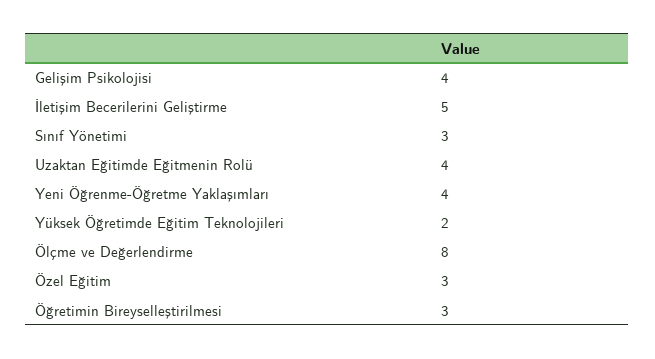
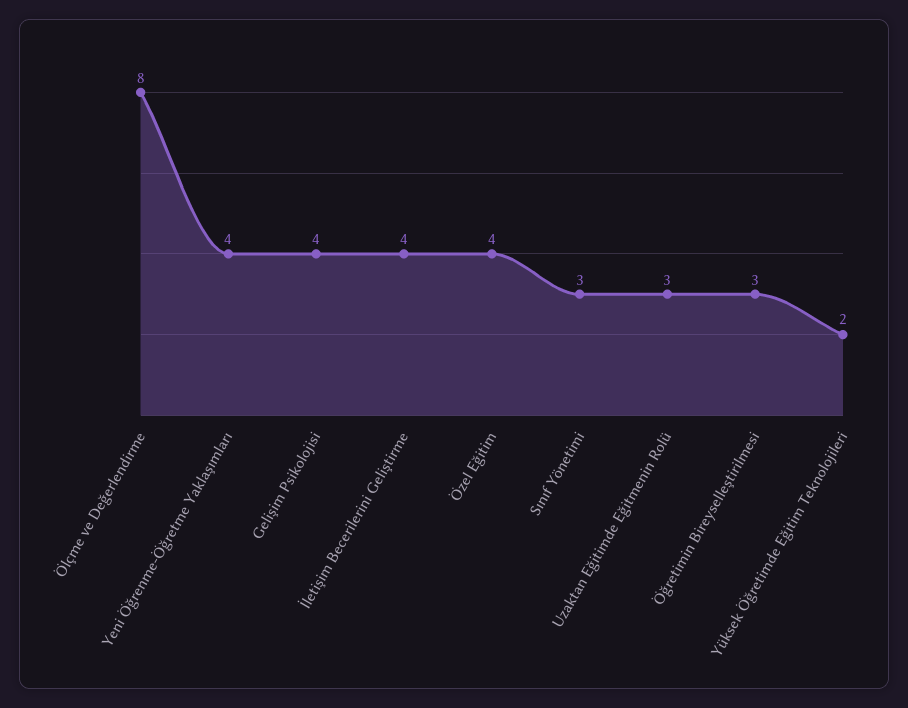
İletişim Becerilerini Geliştirme: 5 -> 4
Uzaktan Eğitimde Eğitmenin Rolü: 4 -> 3
Özel Eğitim: 3 -> 4

